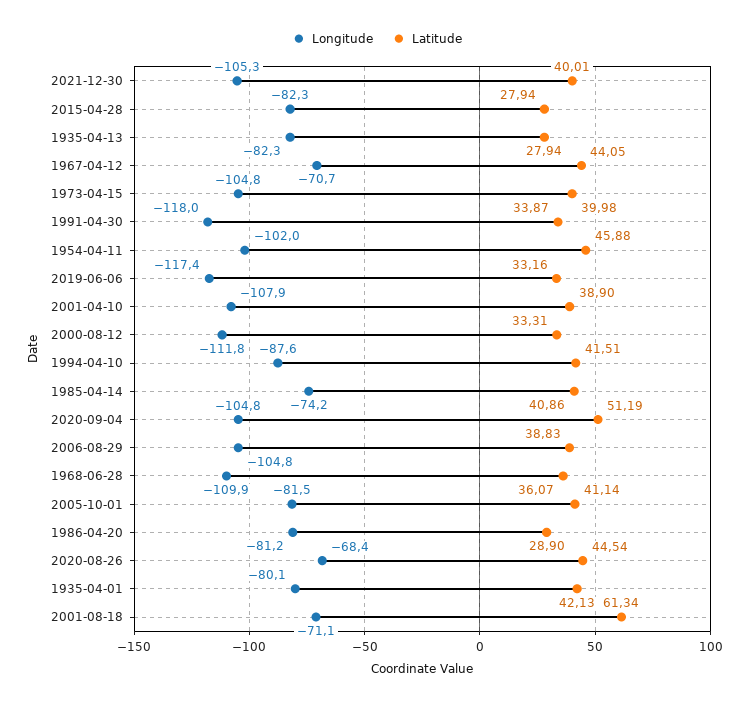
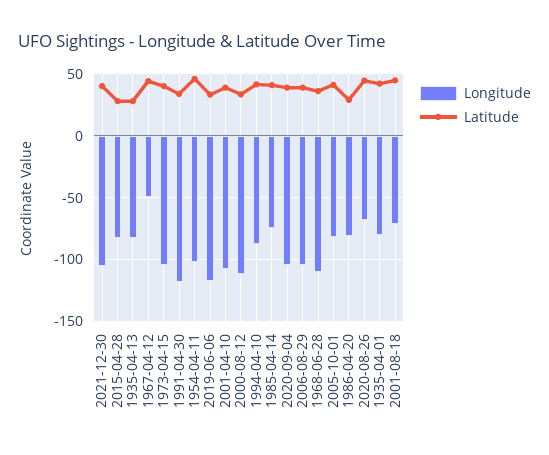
Longitude, 1967-04-12: -70.7 -> -50
Latitude, 2020-09-04: 51.19 -> 40
Latitude, 2001-08-18: 61.34 -> 45

